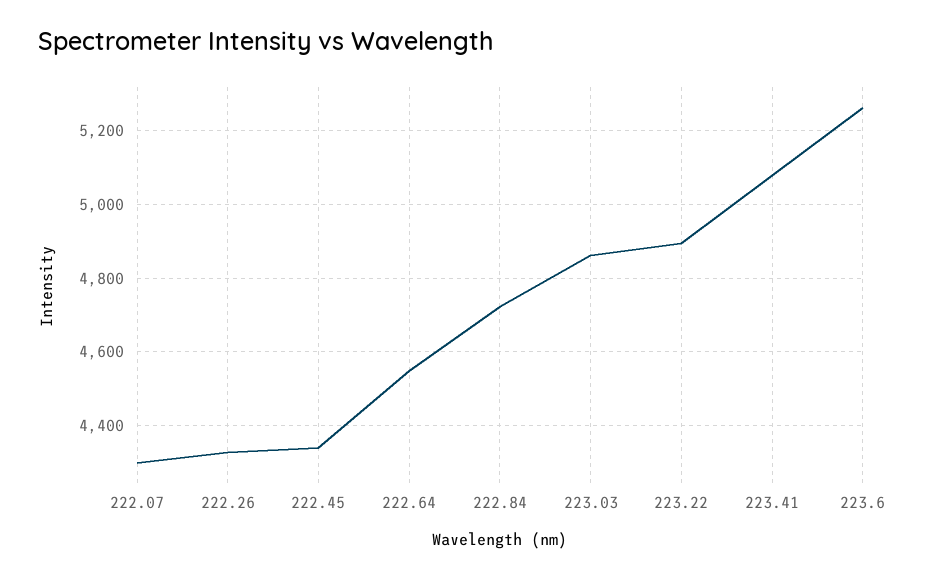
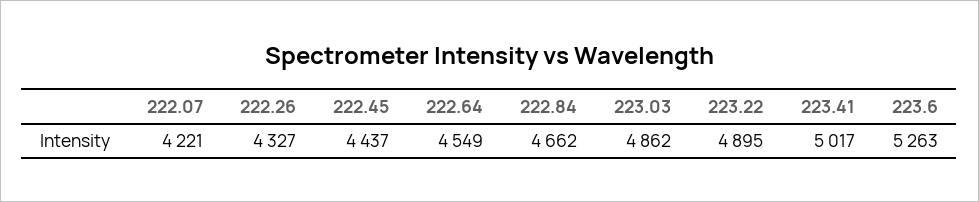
222.07: 4300 -> 4221
222.45: 4340 -> 4437
222.84: 4720 -> 4662
223.41: 5080 -> 5017

